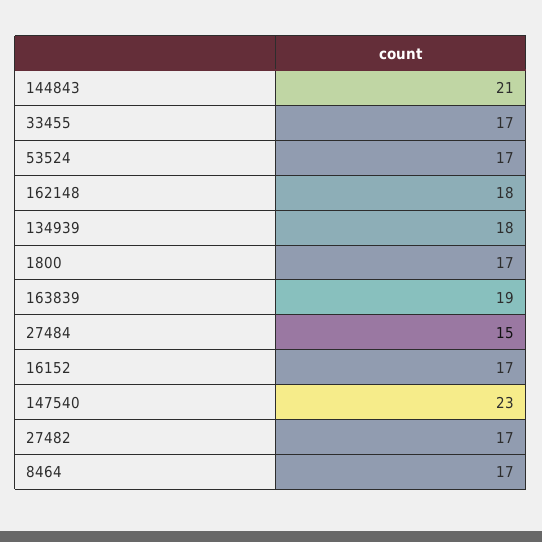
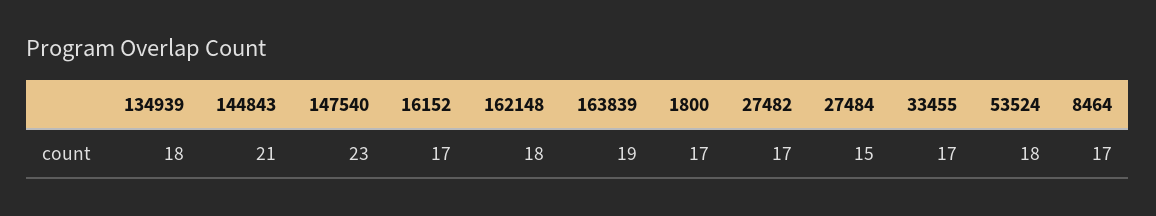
53524: 17 -> 18

